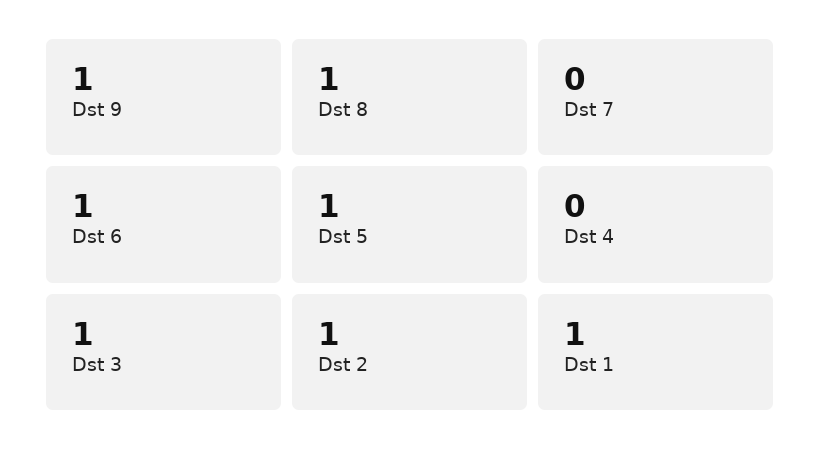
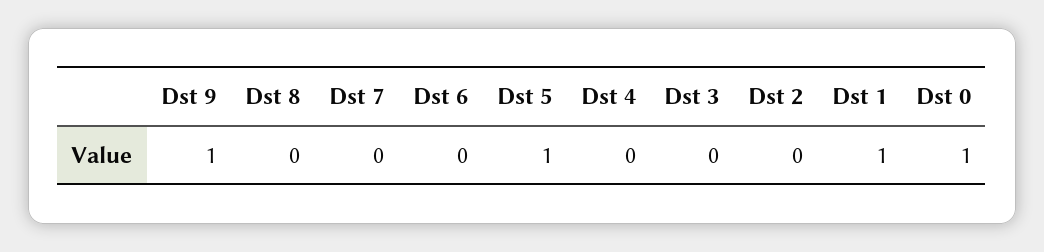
Dst 8: 1 -> 0
Dst 6: 1 -> 0
Dst 3: 1 -> 0
Dst 2: 1 -> 0
Dst 0: none -> 1

